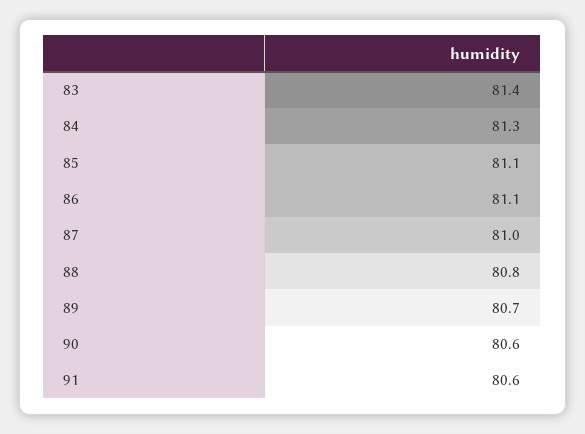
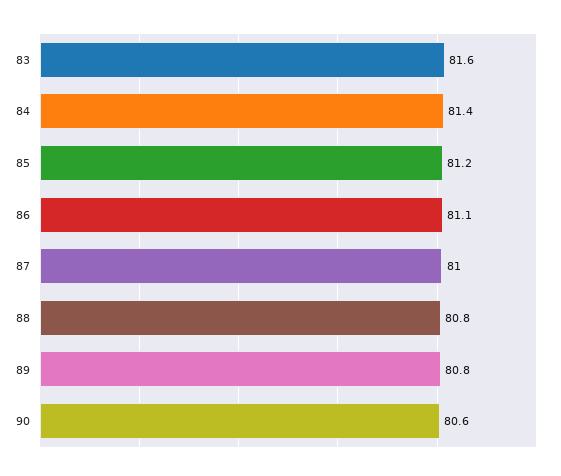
83: 81.4 -> 81.6
84: 81.3 -> 81.4
85: 81.1 -> 81.2
89: 80.7 -> 80.8
91: 80.6 -> none

